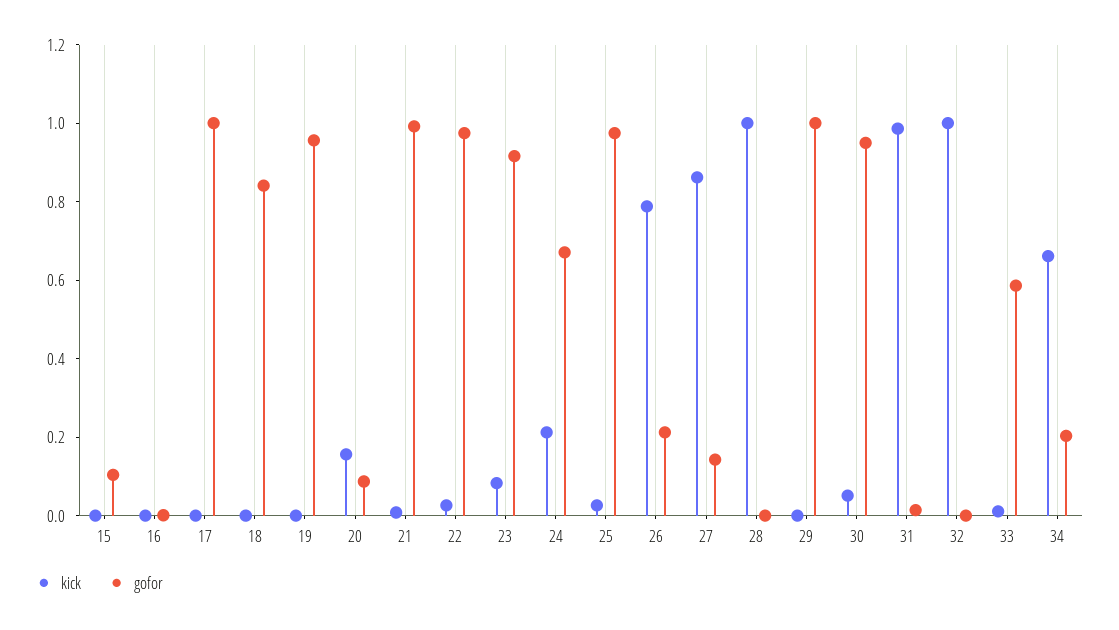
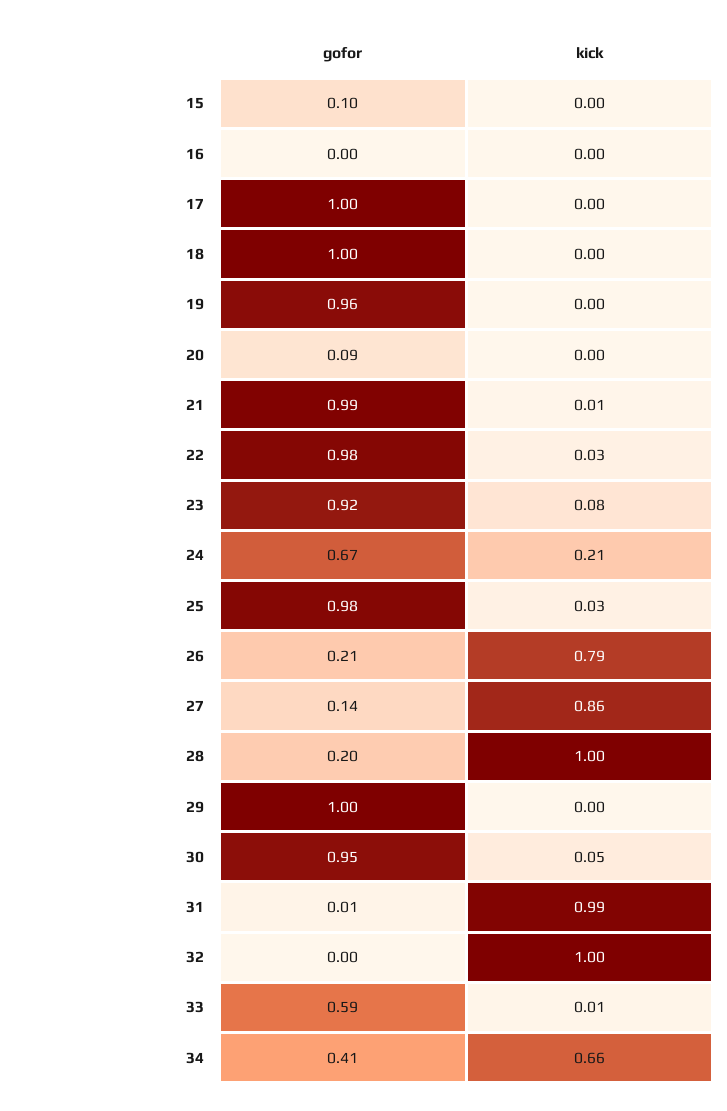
gofor, 18: 0.85 -> 1
kick, 20: 0.15 -> 0
gofor, 28: 0 -> 0.2
gofor, 34: 0.2 -> 0.41

